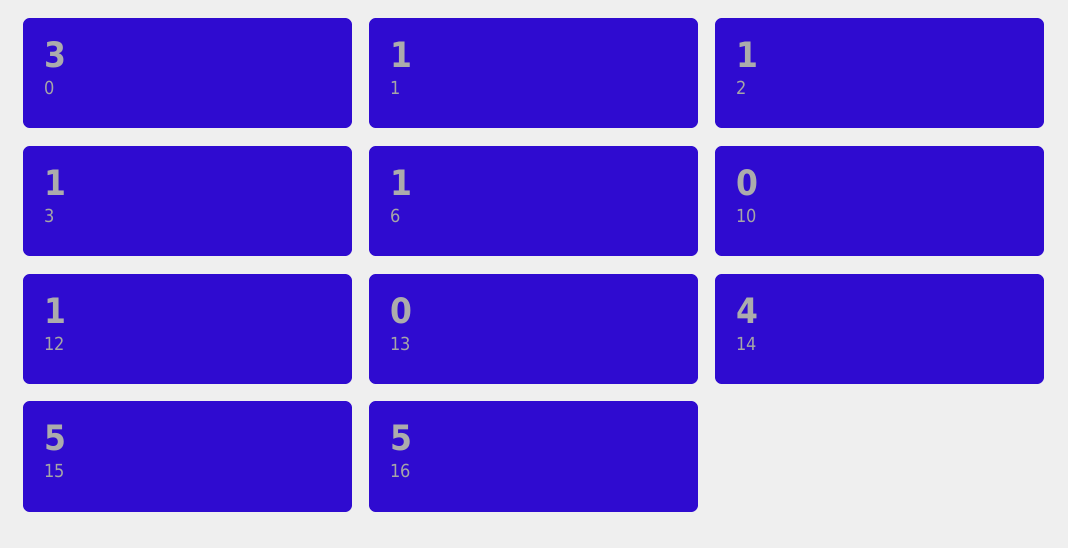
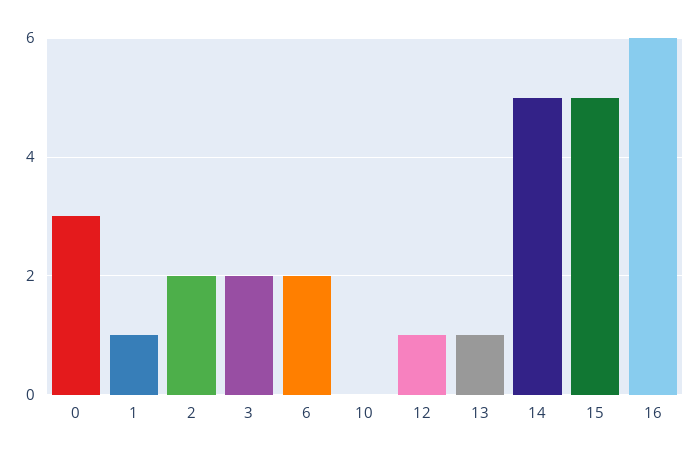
2: 1 -> 2
3: 1 -> 2
6: 1 -> 2
13: 0 -> 1
14: 4 -> 5
16: 5 -> 6

